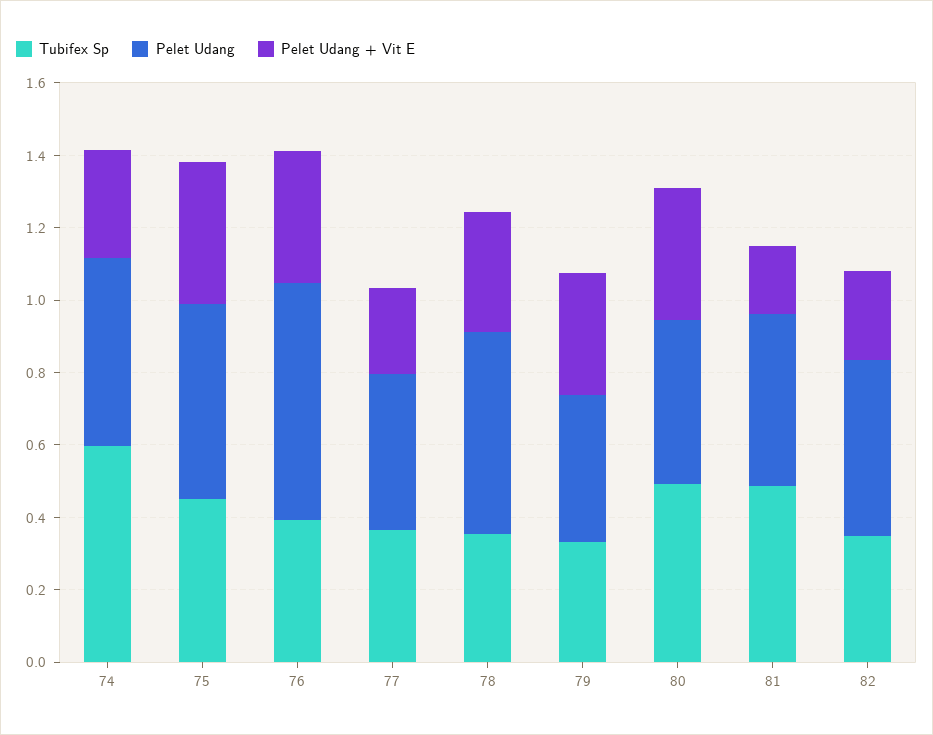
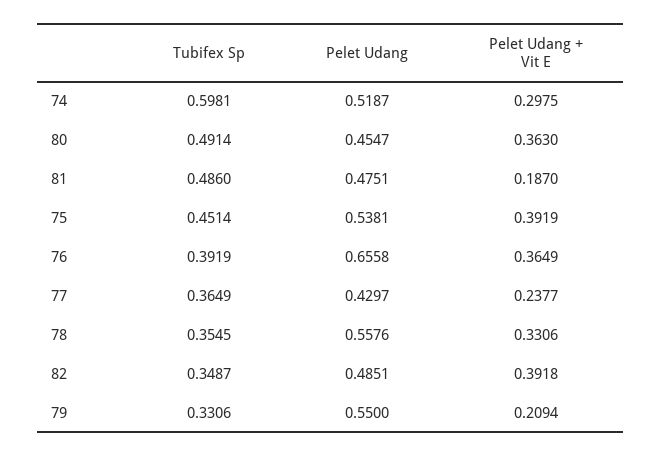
Pelet Udang, 79: 0.4 -> 0.55
Pelet Udang + Vit E, 79: 0.35 -> 0.2094
Pelet Udang + Vit E, 82: 0.25 -> 0.3918

